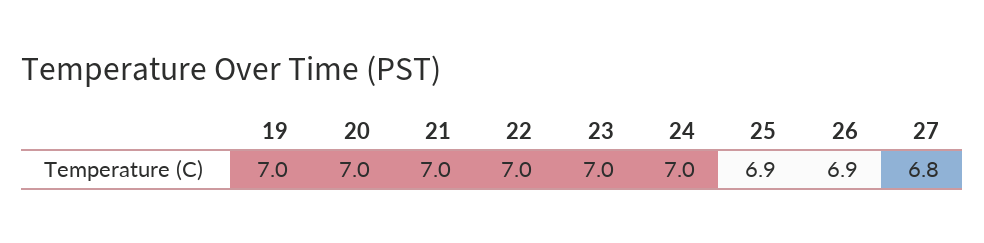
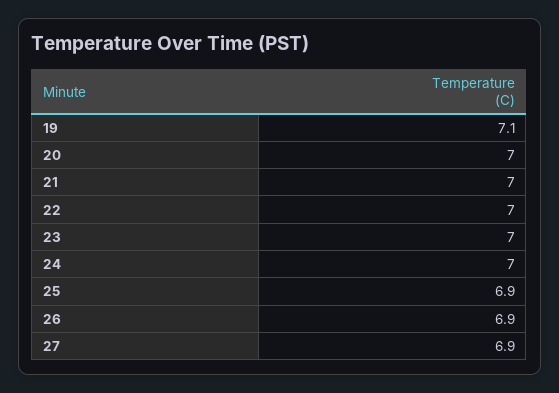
19: 7 -> 7.1
27: 6.8 -> 6.9

